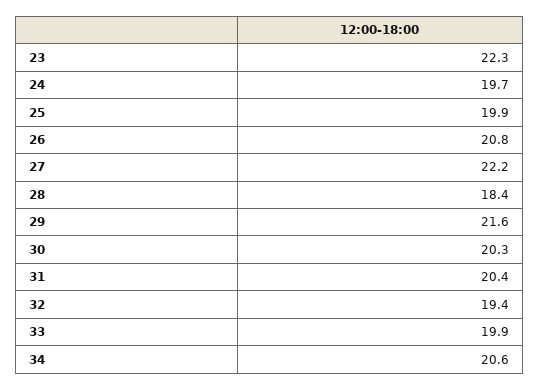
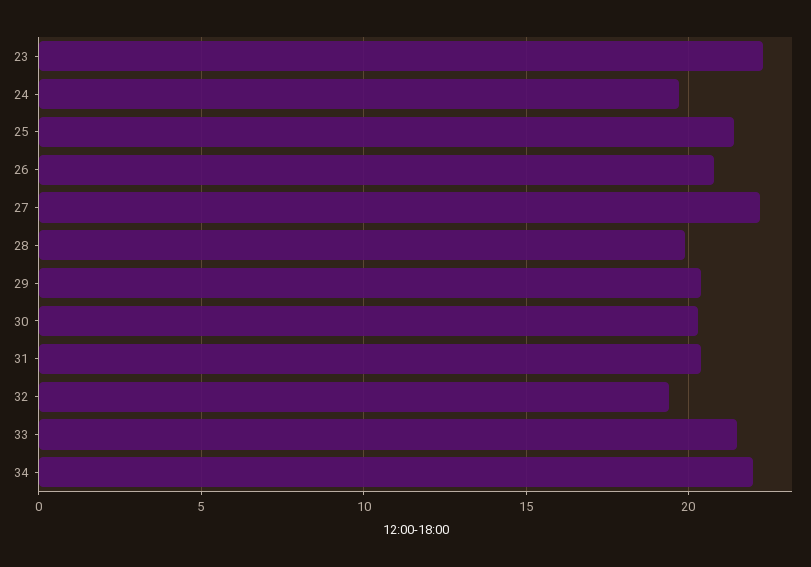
25: 19.9 -> 21.5
28: 18.4 -> 20
29: 21.6 -> 20.5
33: 19.9 -> 21.5
34: 20.6 -> 22

